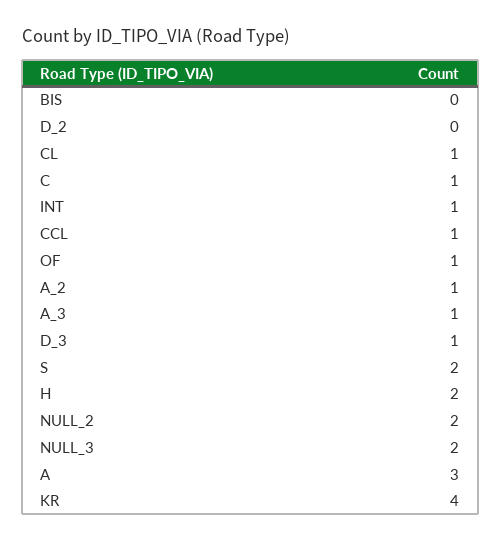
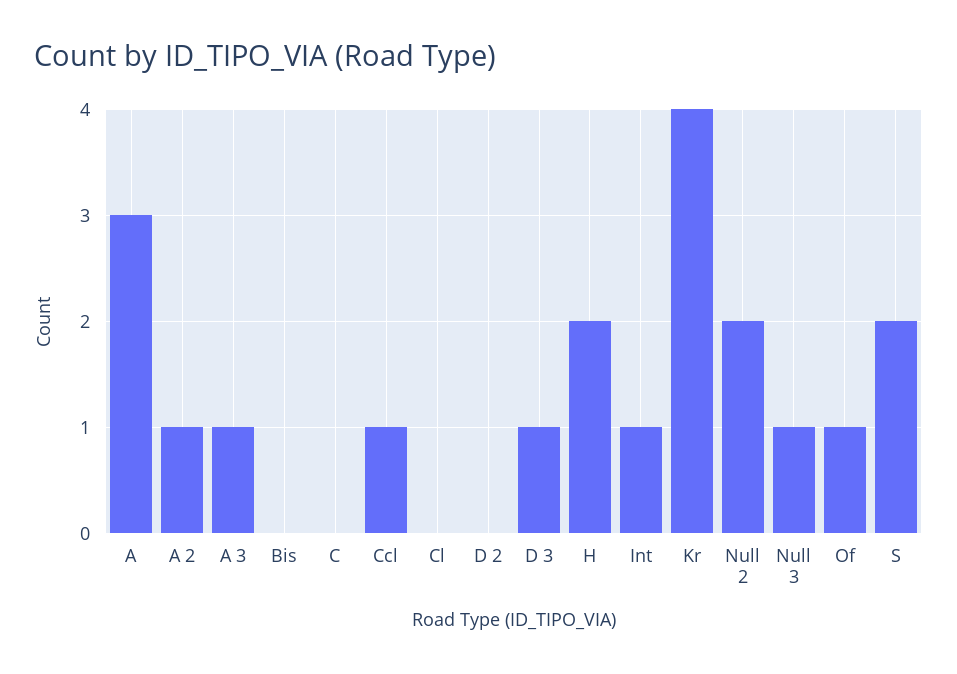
CL: 1 -> 0
C: 1 -> 0
NULL_3: 2 -> 1

